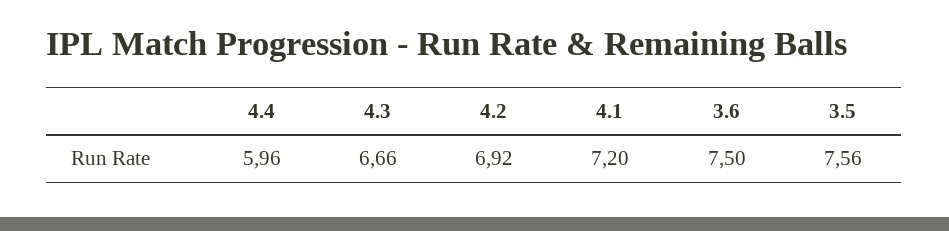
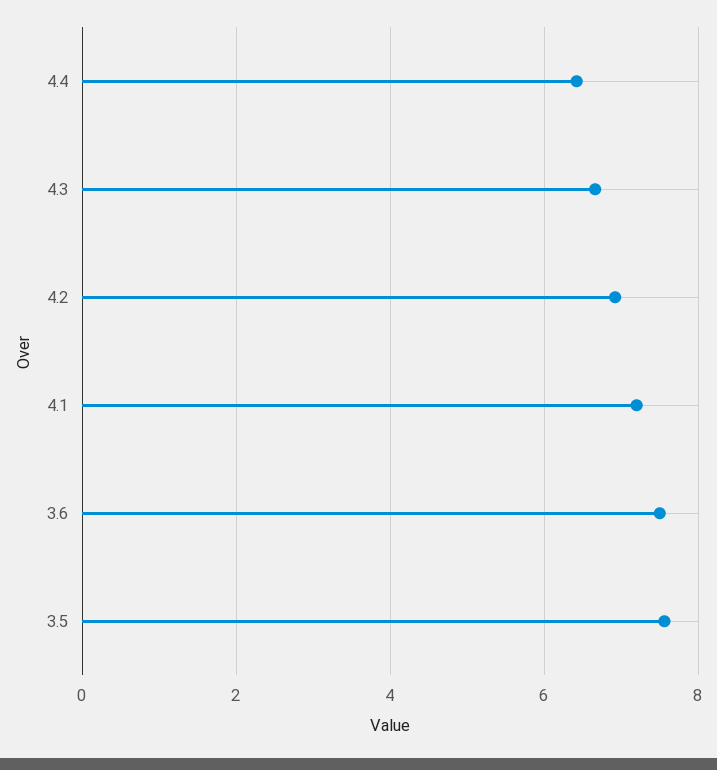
4.4: 5.96 -> 6.4

